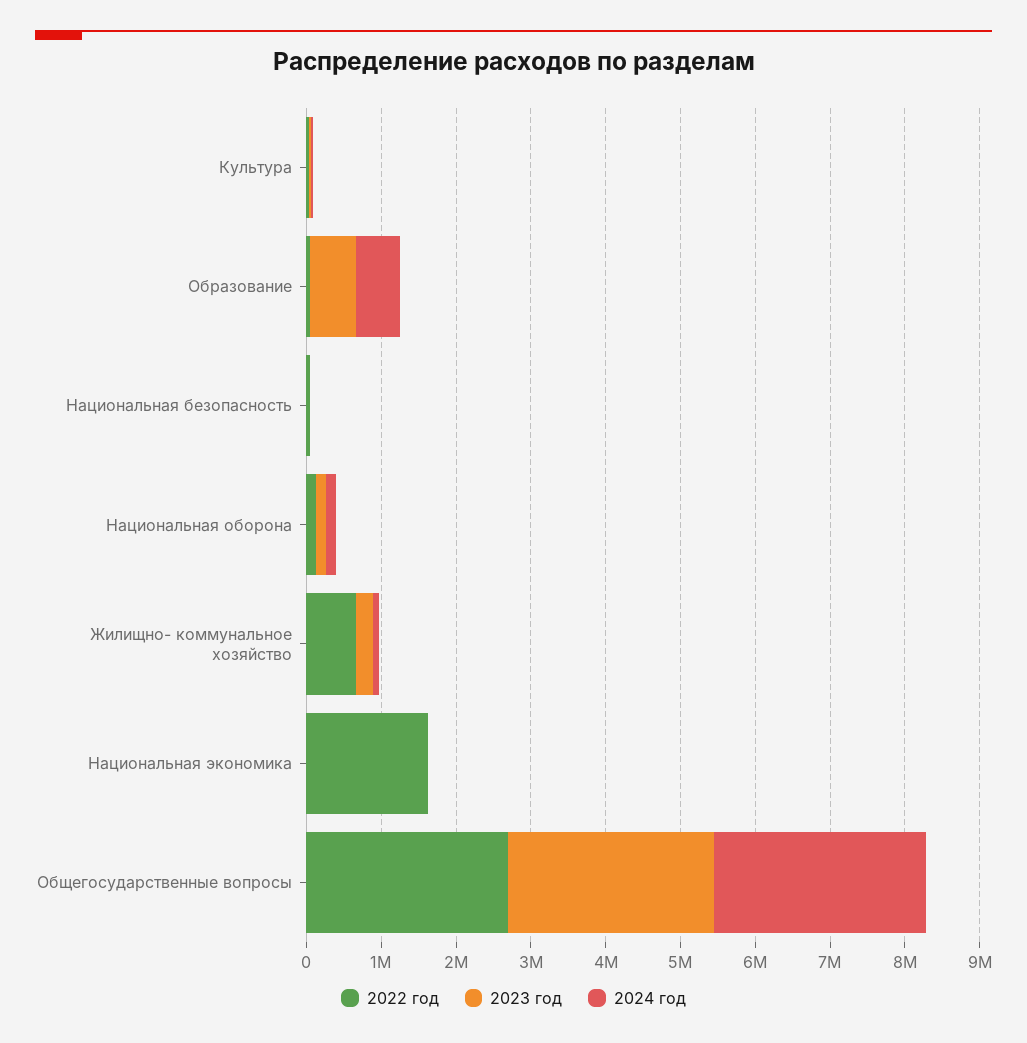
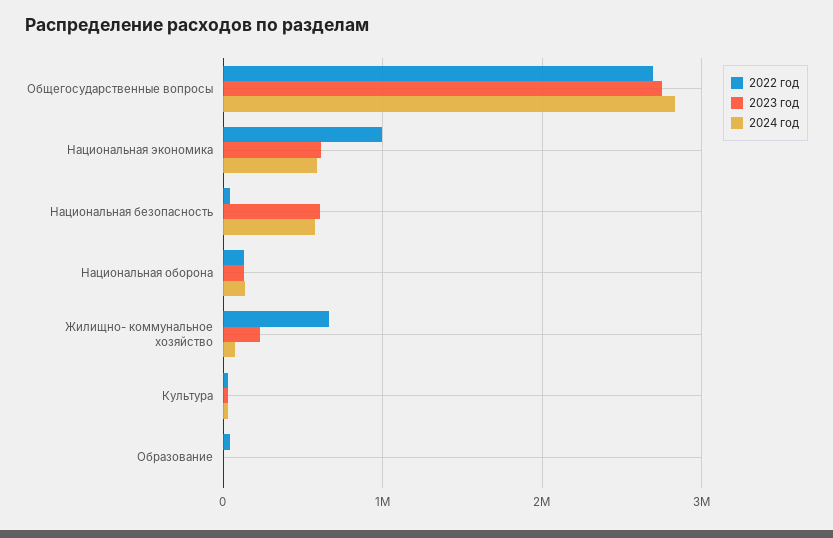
2023 год, Образование: 600000 -> 0
2024 год, Образование: 600000 -> 0
2023 год, Национальная безопасность: 0 -> 600000
2024 год, Национальная безопасность: 0 -> 600000
2022 год, Национальная экономика: 1600000 -> 1000000
2023 год, Национальная экономика: 0 -> 600000
2024 год, Национальная экономика: 0 -> 600000

